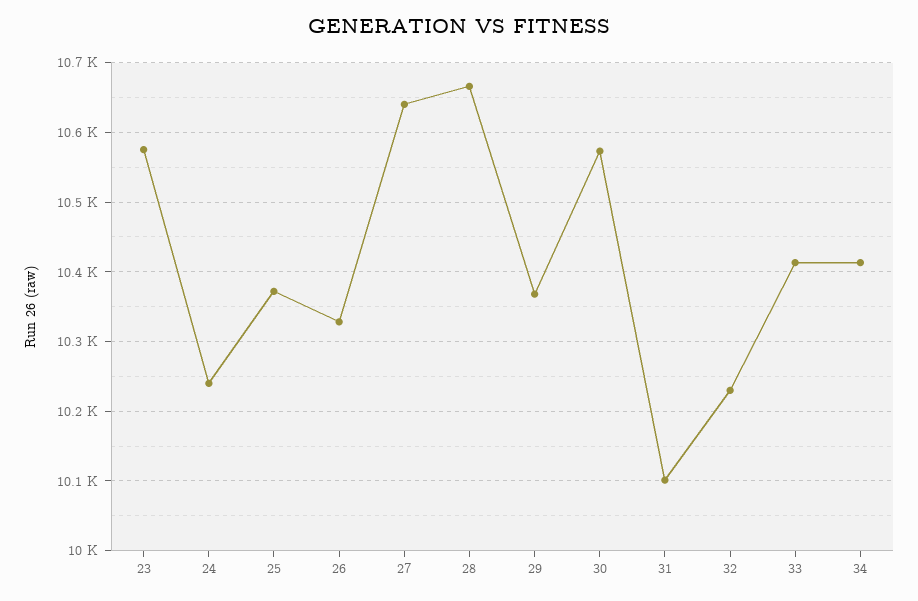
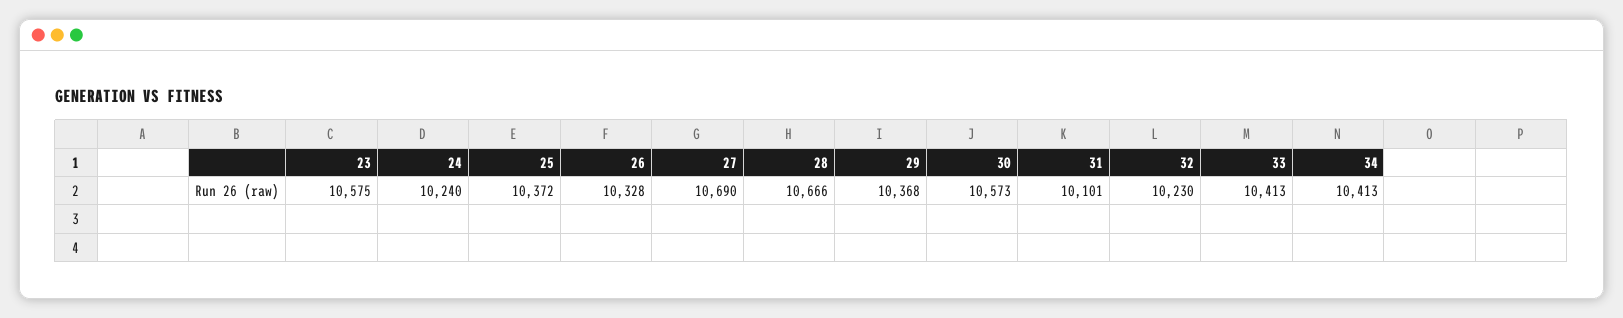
27: 10640 -> 10690

